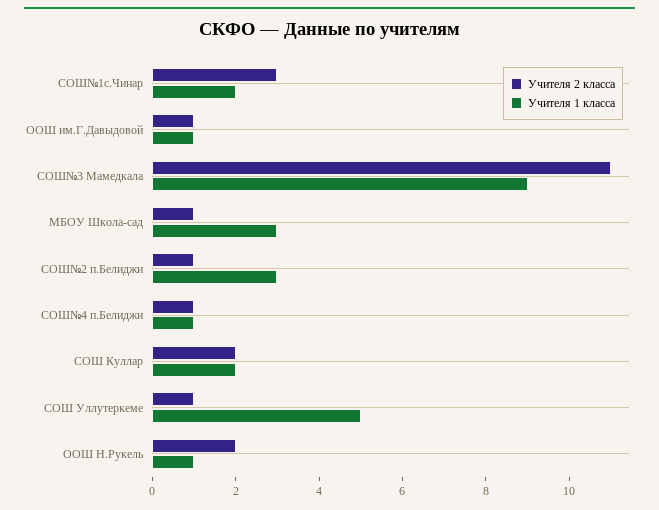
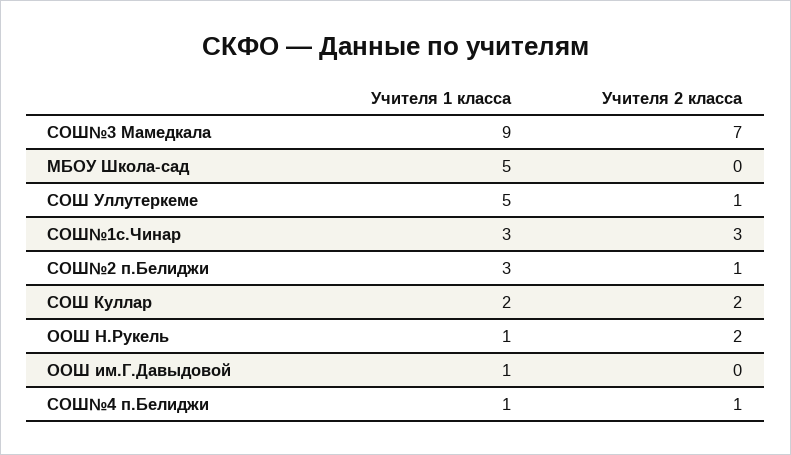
Учителя 1 класса, СОШ№1с.Чинар: 2 -> 3
Учителя 2 класса, ООШ им.Г.Давыдовой: 1 -> 0
Учителя 2 класса, СОШ№3 Мамедкала: 11 -> 7
Учителя 2 класса, МБОУ Школа-сад: 1 -> 0
Учителя 1 класса, МБОУ Школа-сад: 3 -> 5

